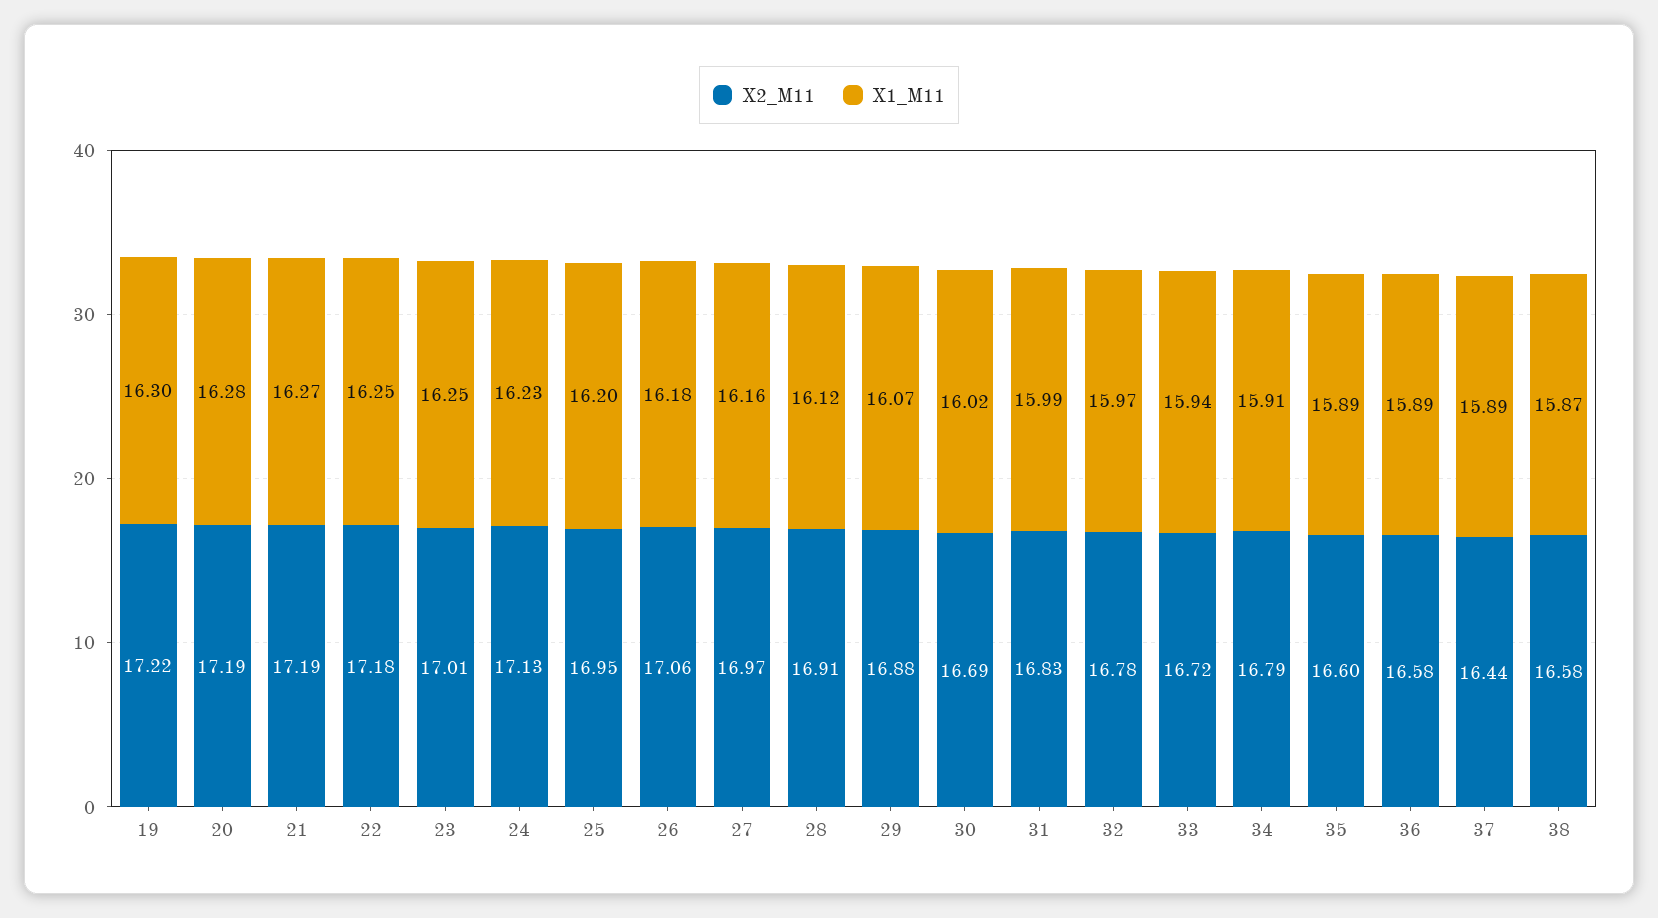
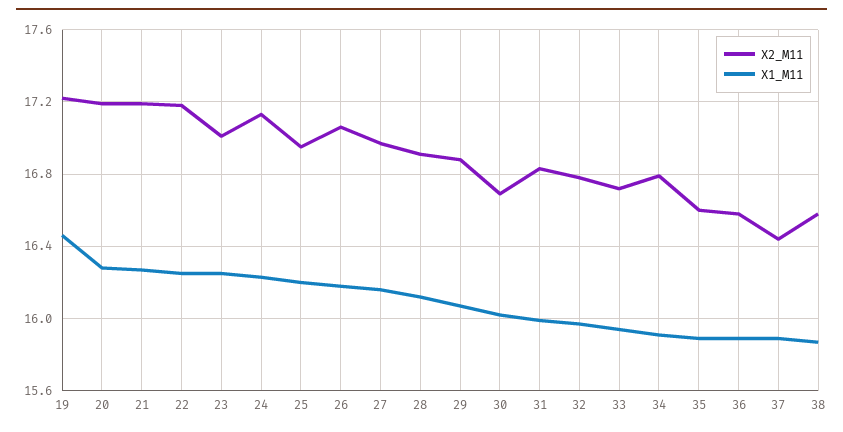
X1_M11, 19: 16.3 -> 16.45

